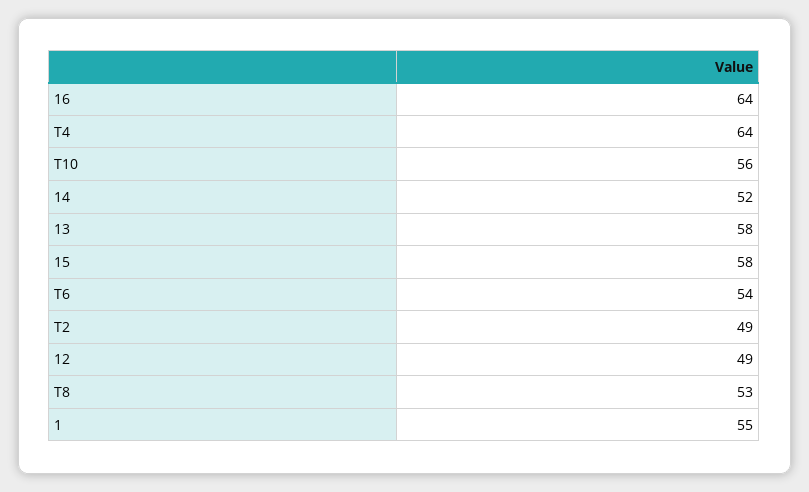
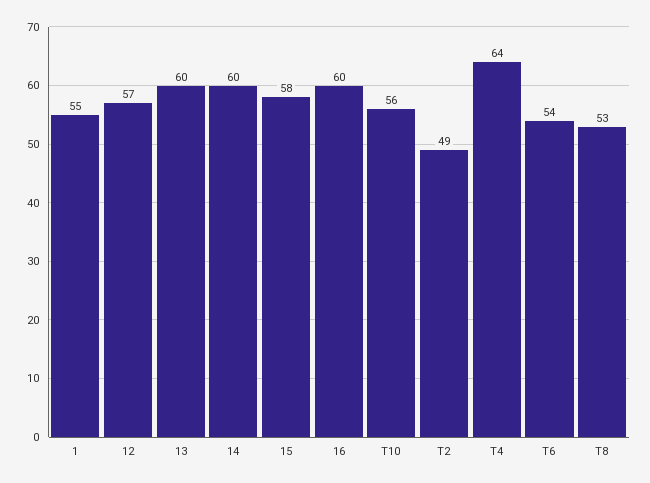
16: 64 -> 60
14: 52 -> 60
13: 58 -> 60
12: 49 -> 57

